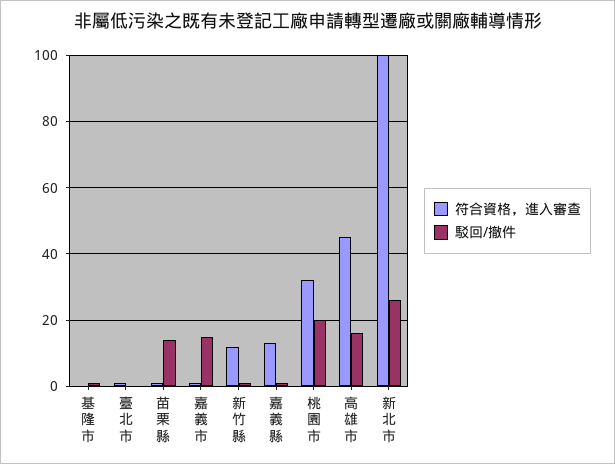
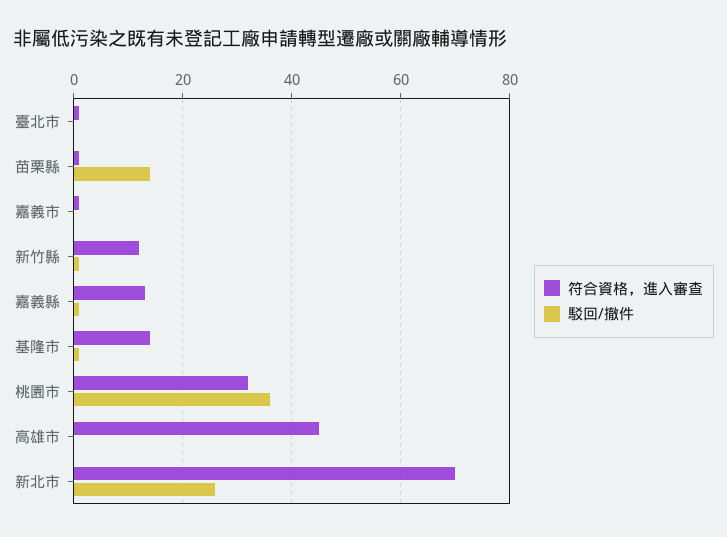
符合資格，進入審查, 基隆市: 0 -> 15
駁回/撤件, 嘉義市: 15 -> 0
駁回/撤件, 桃園市: 20 -> 35
駁回/撤件, 高雄市: 15 -> 0
符合資格，進入審查, 新北市: 100 -> 70

